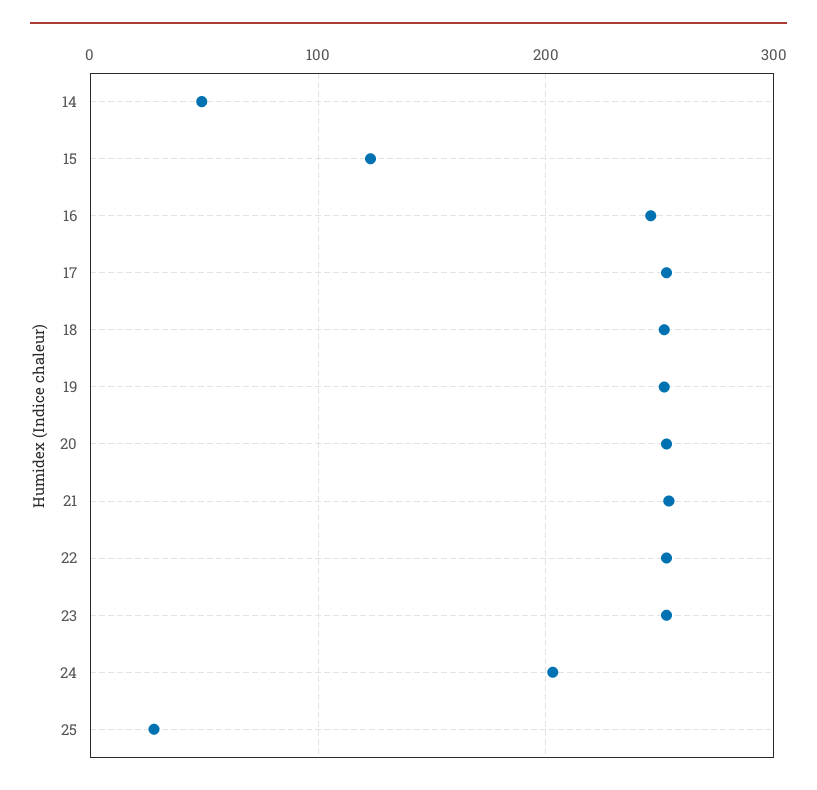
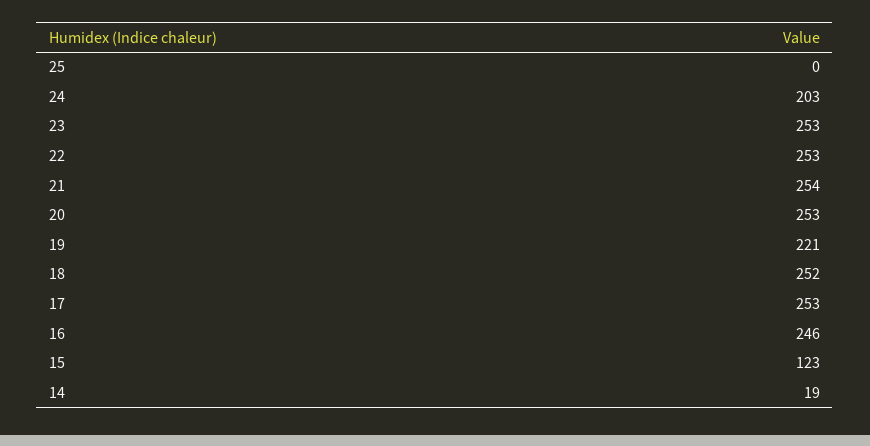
14: 50 -> 19
19: 250 -> 221
25: 30 -> 0

